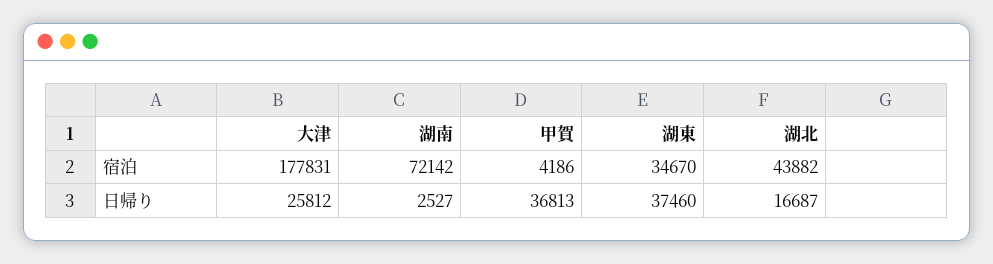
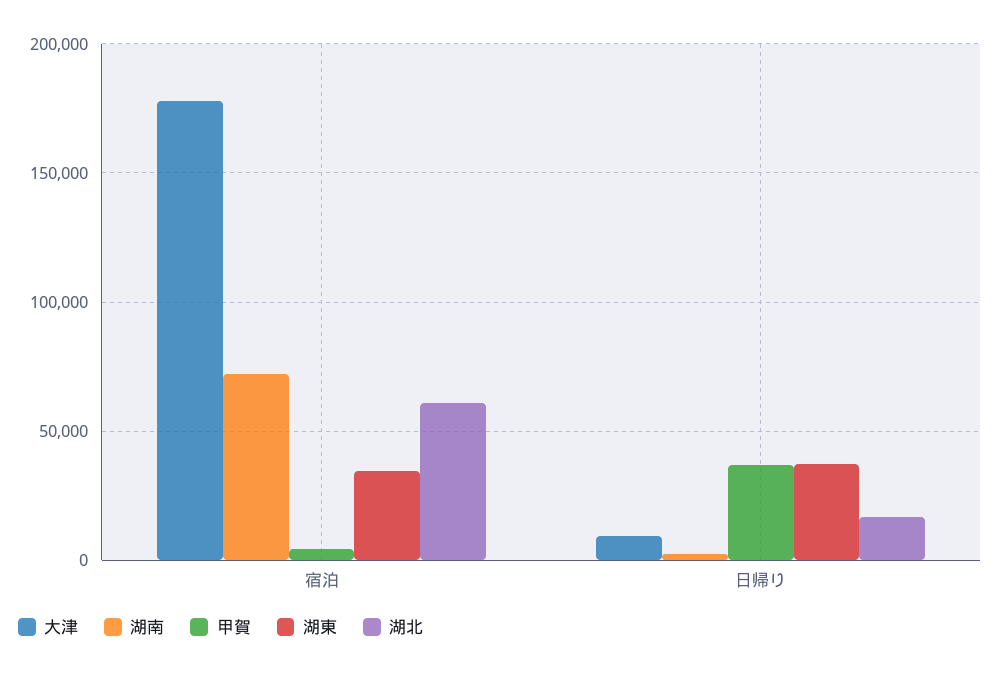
湖北, 宿泊: 43882 -> 60000
大津, 日帰り: 25812 -> 10000

